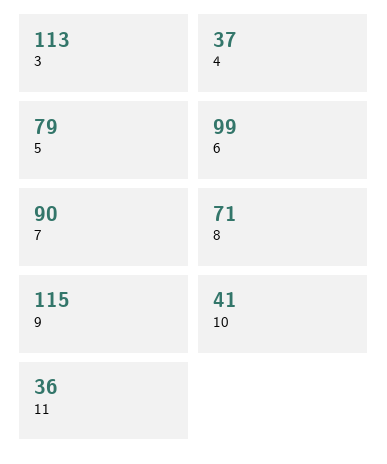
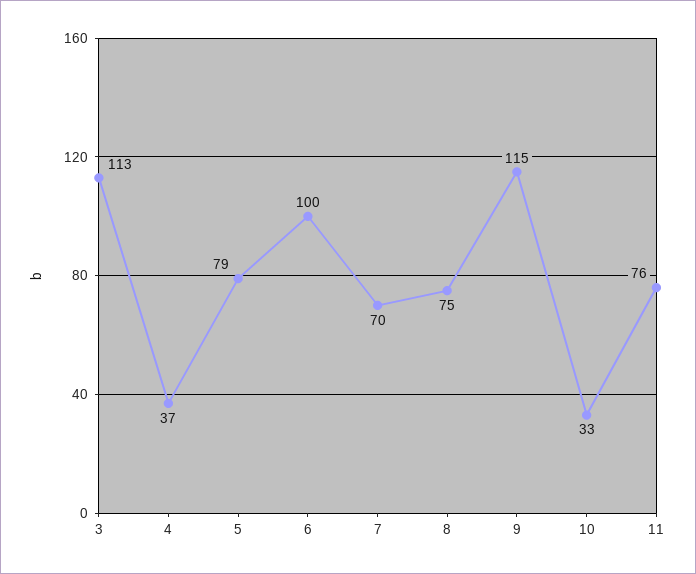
6: 99 -> 100
7: 90 -> 70
8: 71 -> 75
10: 41 -> 33
11: 36 -> 76

